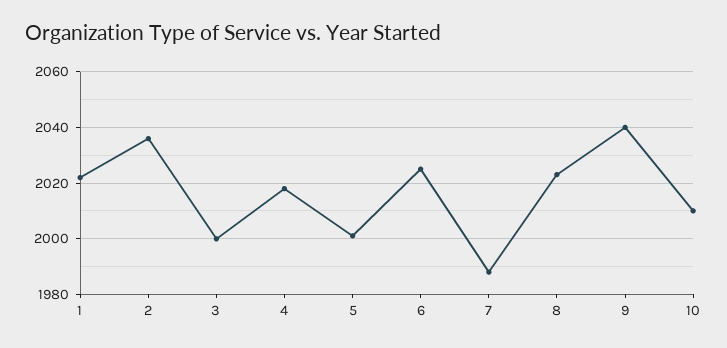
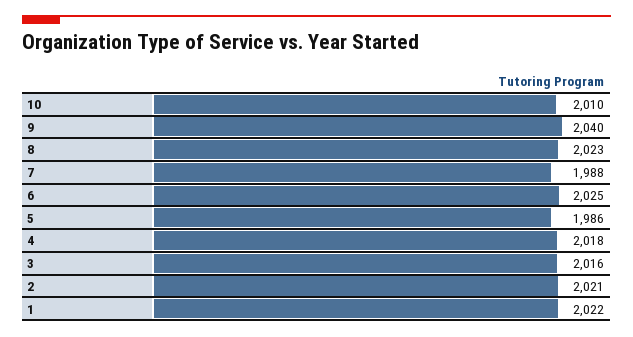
2: 2035 -> 2021
3: 2000 -> 2016
5: 2000 -> 1986

